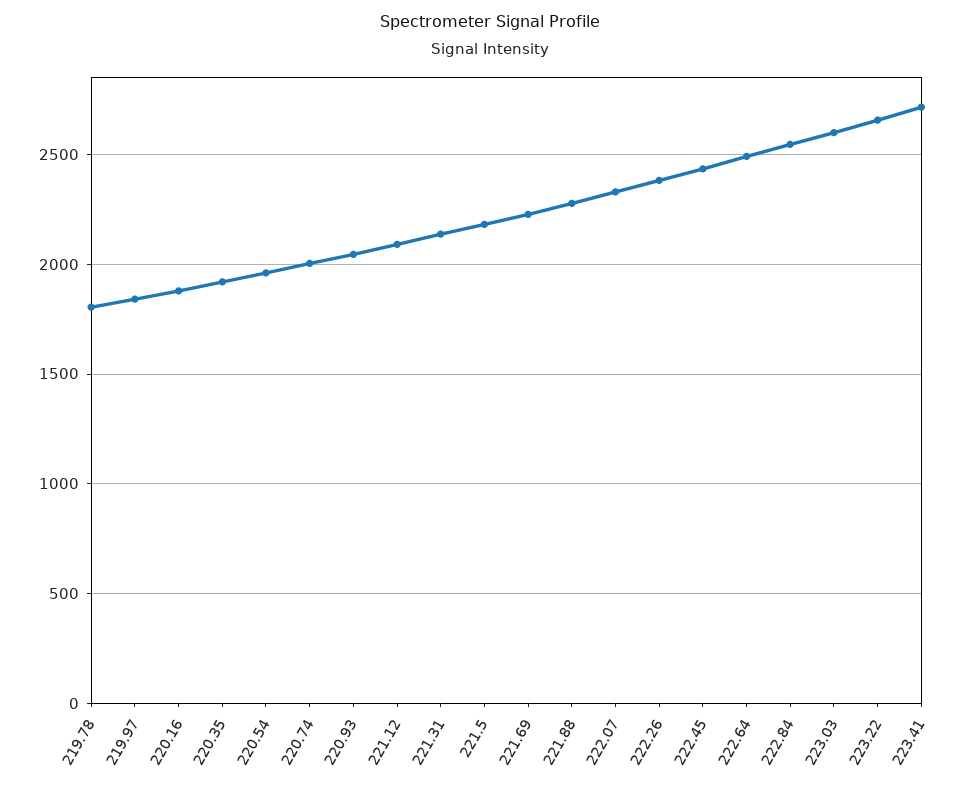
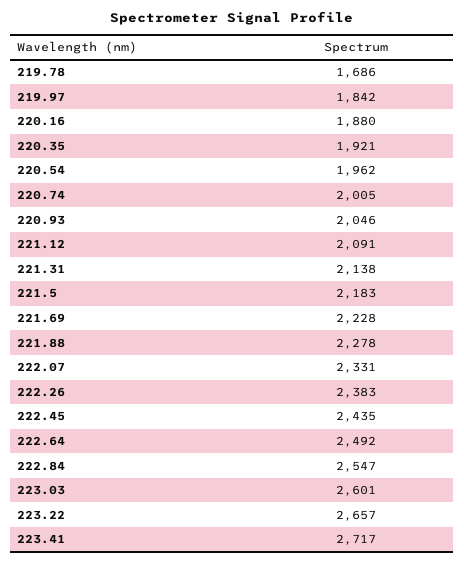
219.78: 1800 -> 1686

